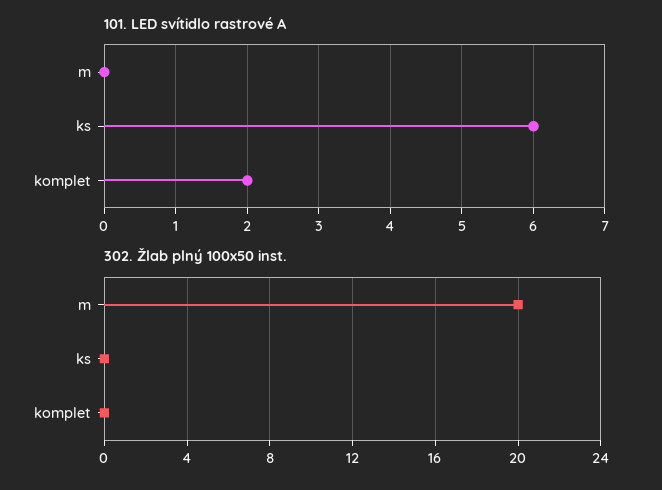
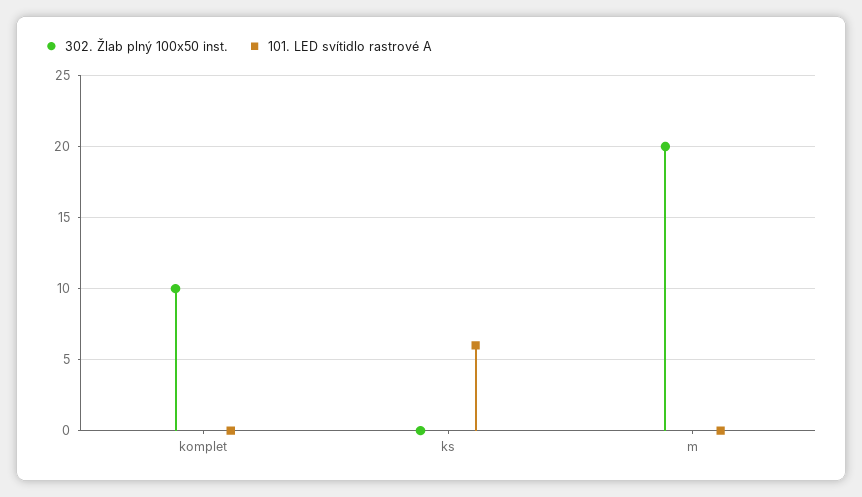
101. LED svítidlo rastrové A, komplet: 2 -> 0
302. Žlab plný 100x50 inst., komplet: 0 -> 10

